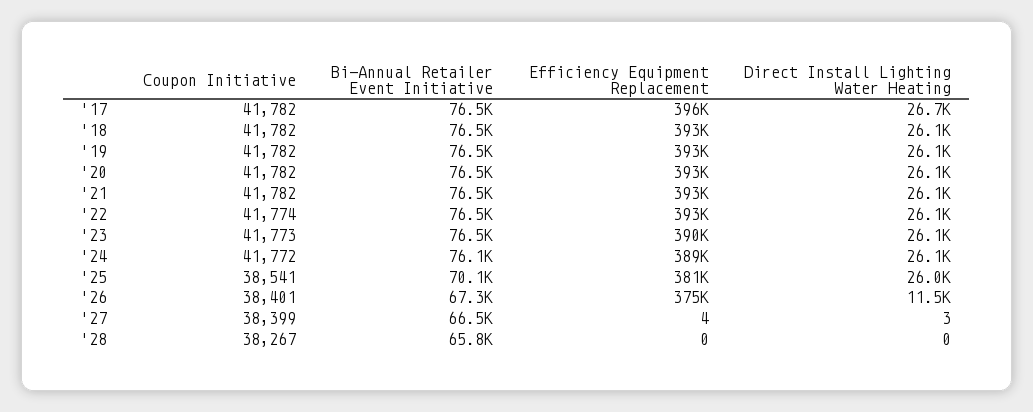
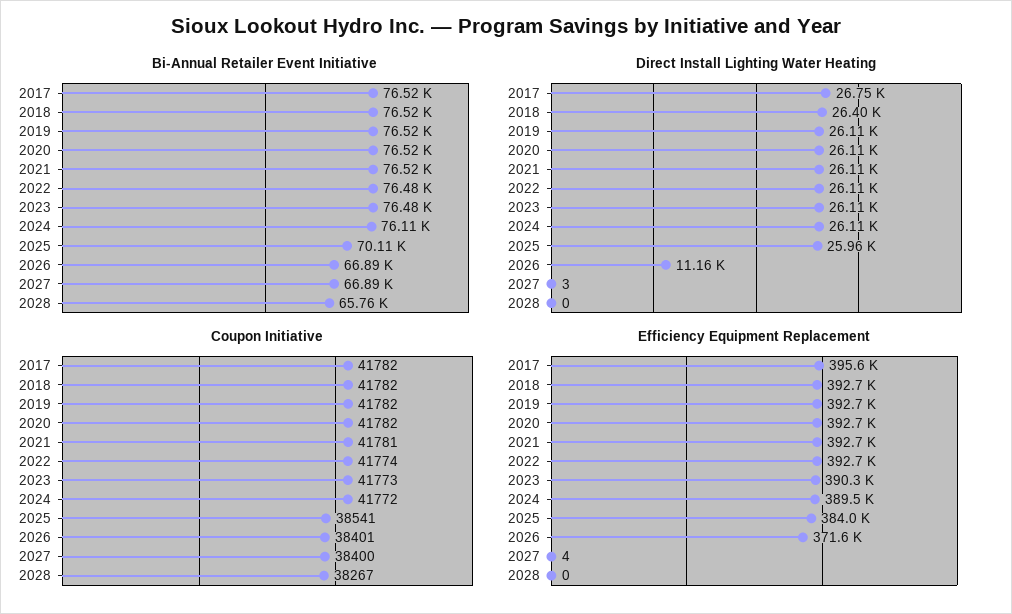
Direct Install Lighting Water Heating, '18: 26100 -> 26400
Coupon Initiative, '21: 41782 -> 41781
Efficiency Equipment Replacement, '25: 381000 -> 384000
Bi-Annual Retailer Event Initiative, '26: 67300 -> 66890
Efficiency Equipment Replacement, '26: 375000 -> 371600
Direct Install Lighting Water Heating, '26: 11500 -> 11160
Coupon Initiative, '27: 38399 -> 38400
Bi-Annual Retailer Event Initiative, '27: 66500 -> 66890

